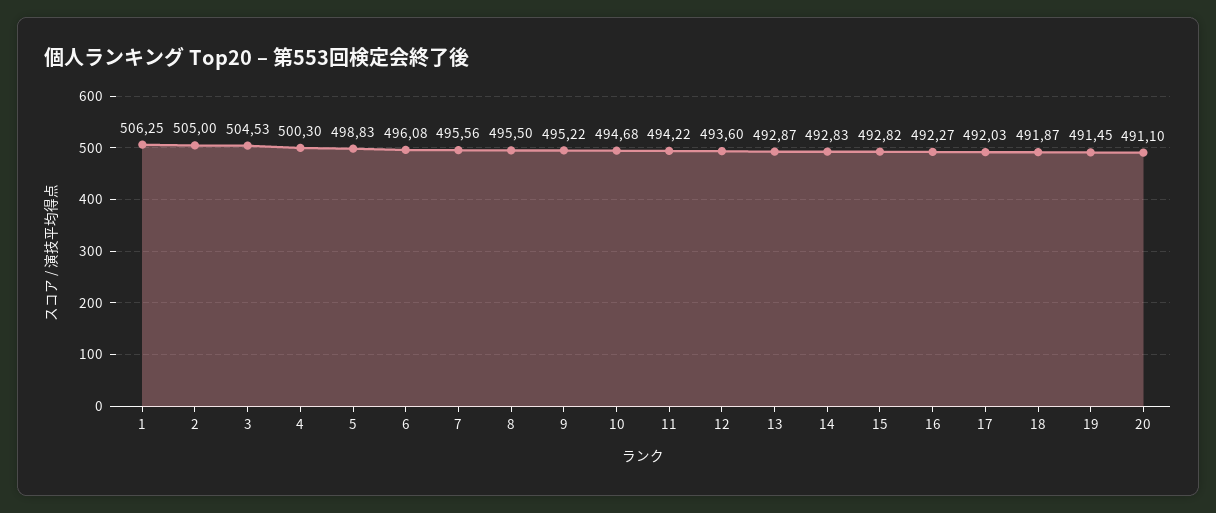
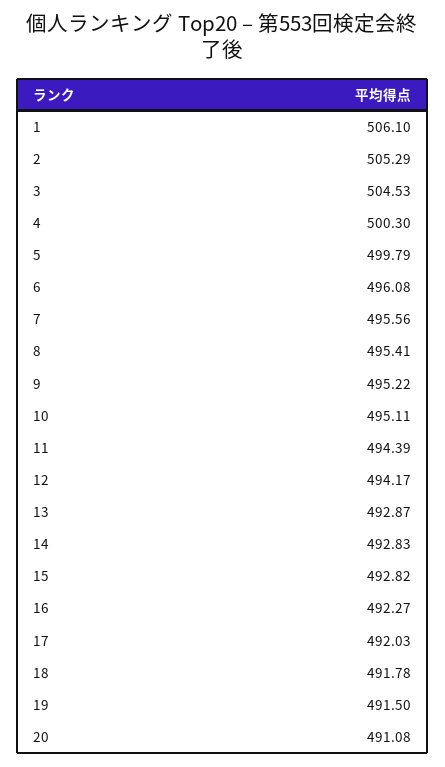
1: 506.25 -> 506.1
2: 505 -> 505.29
5: 498.83 -> 499.79
8: 495.5 -> 495.41
10: 494.68 -> 495.11
11: 494.22 -> 494.39
12: 493.6 -> 494.17
18: 491.87 -> 491.78
19: 491.45 -> 491.5
20: 491.1 -> 491.08

